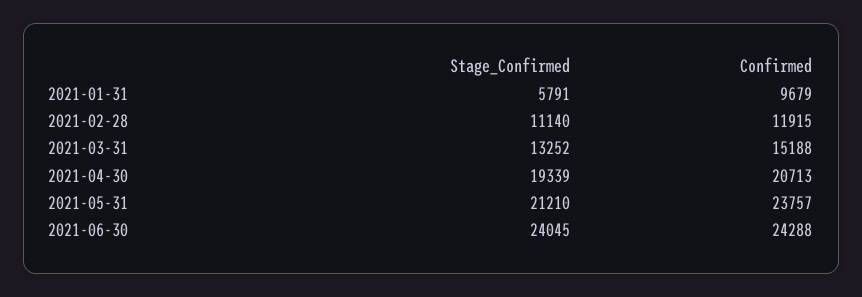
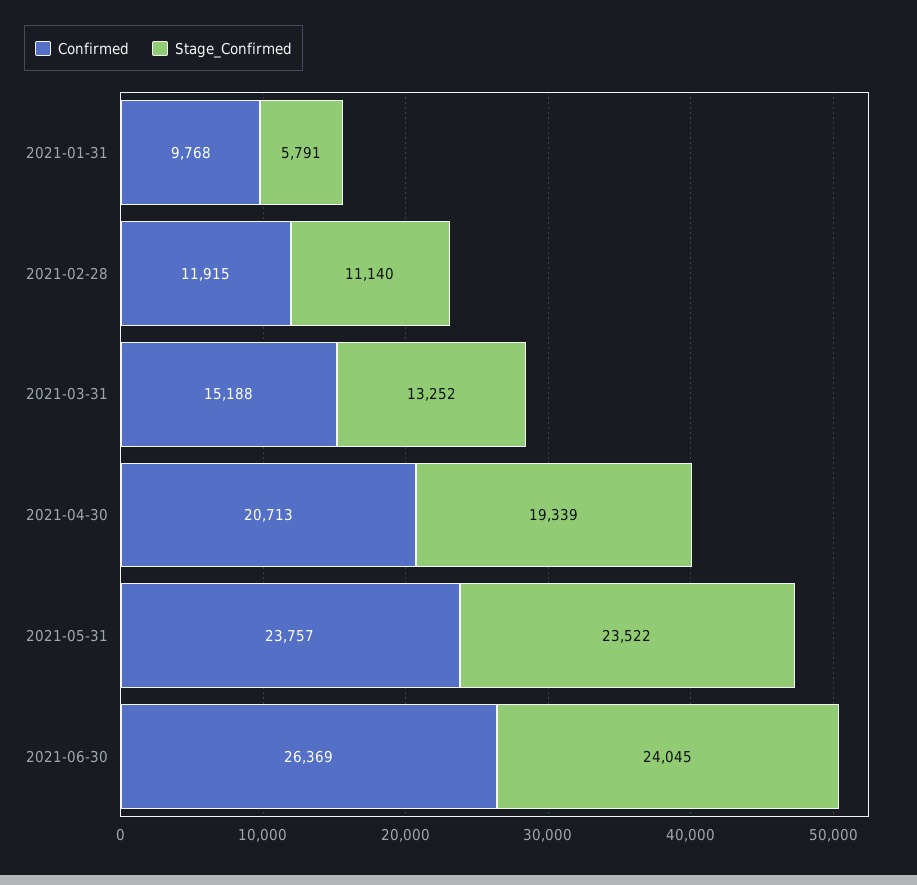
Confirmed, 2021-01-31: 9679 -> 9768
Stage_Confirmed, 2021-05-31: 21210 -> 23522
Confirmed, 2021-06-30: 24288 -> 26369

